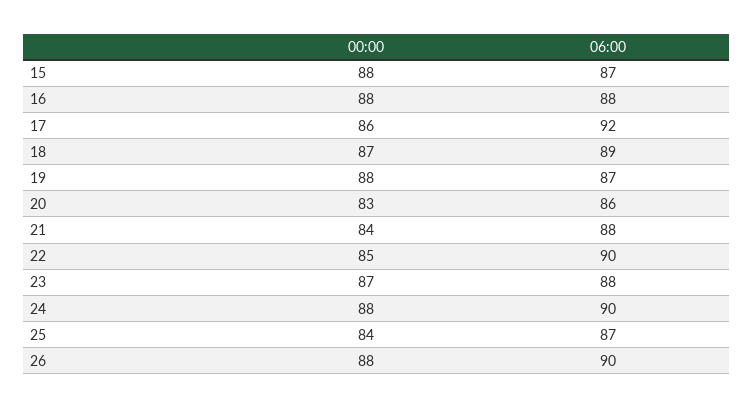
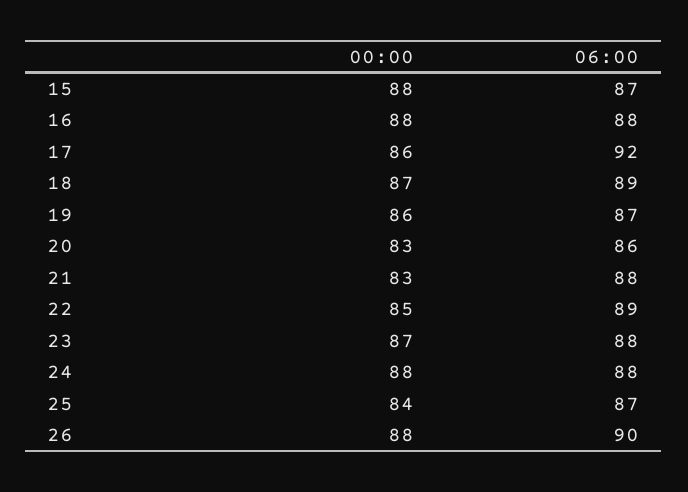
00:00, 19: 88 -> 86
00:00, 21: 84 -> 83
06:00, 22: 90 -> 89
06:00, 24: 90 -> 88

